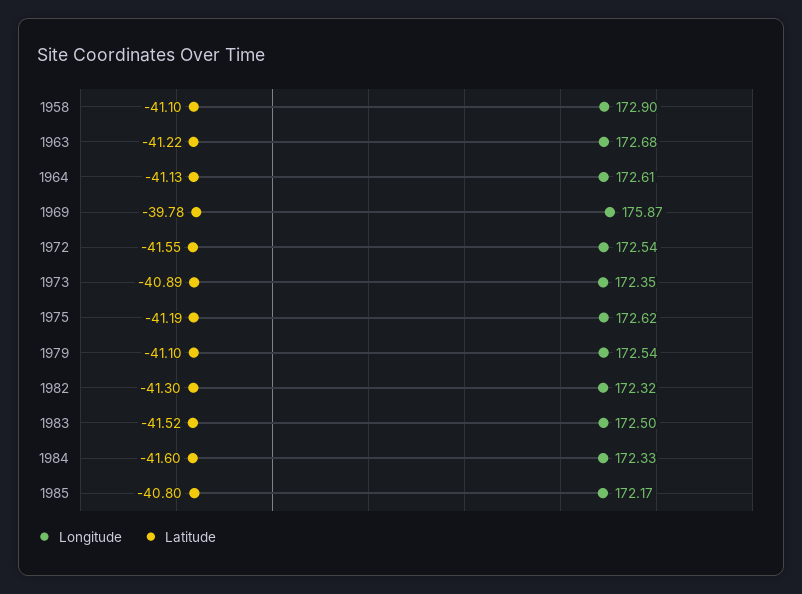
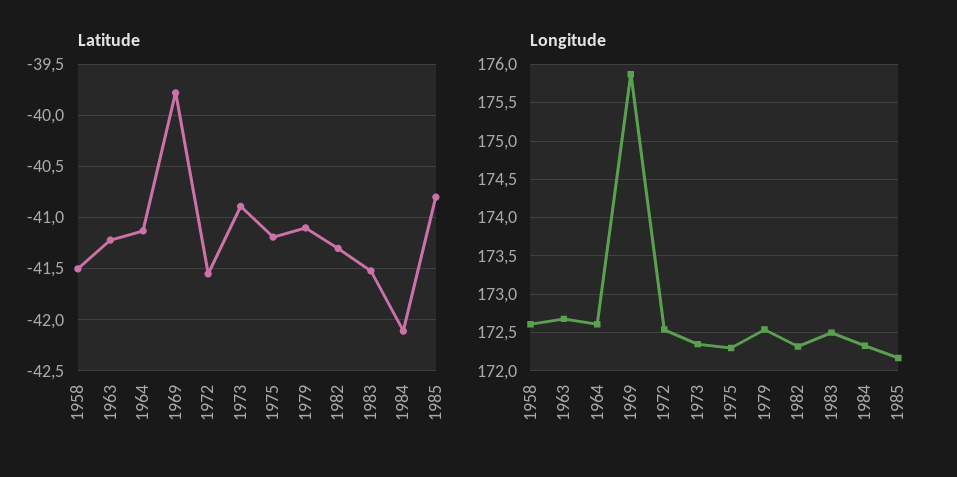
Longitude, 1958: 172.9 -> 172.6
Latitude, 1958: -41.1 -> -41.5
Longitude, 1975: 172.62 -> 172.3
Latitude, 1984: -41.6 -> -42.1

